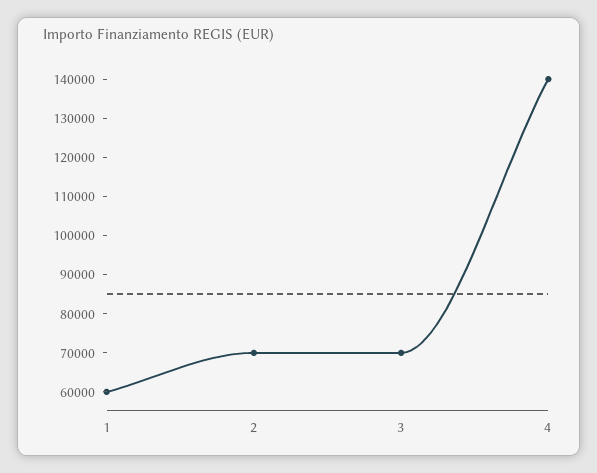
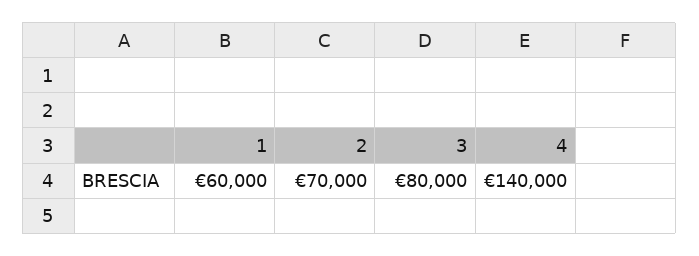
3: 70000 -> 80000

